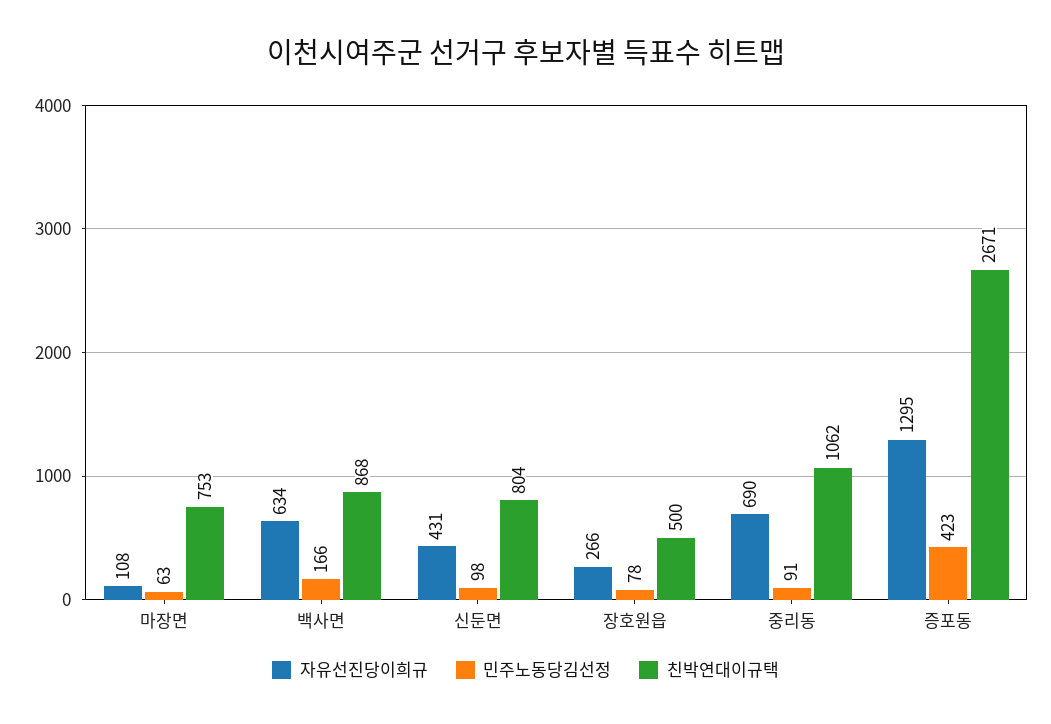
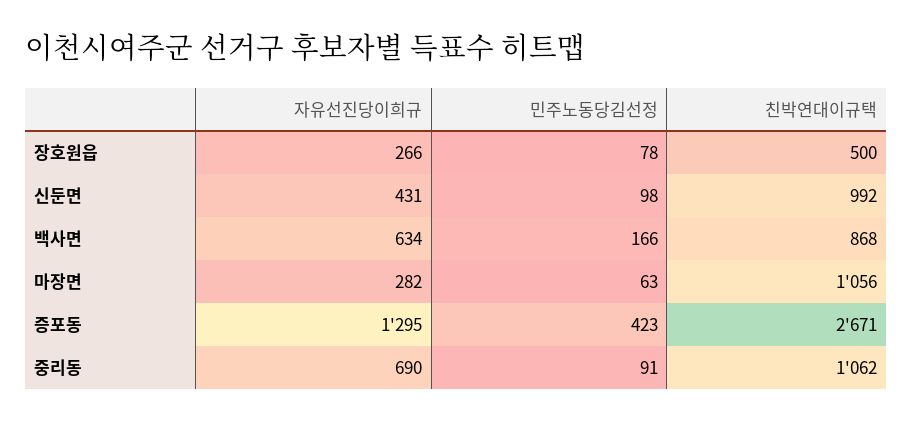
자유선진당이희규, 마장면: 108 -> 282
친박연대이규택, 마장면: 753 -> 1056
친박연대이규택, 신둔면: 804 -> 992

